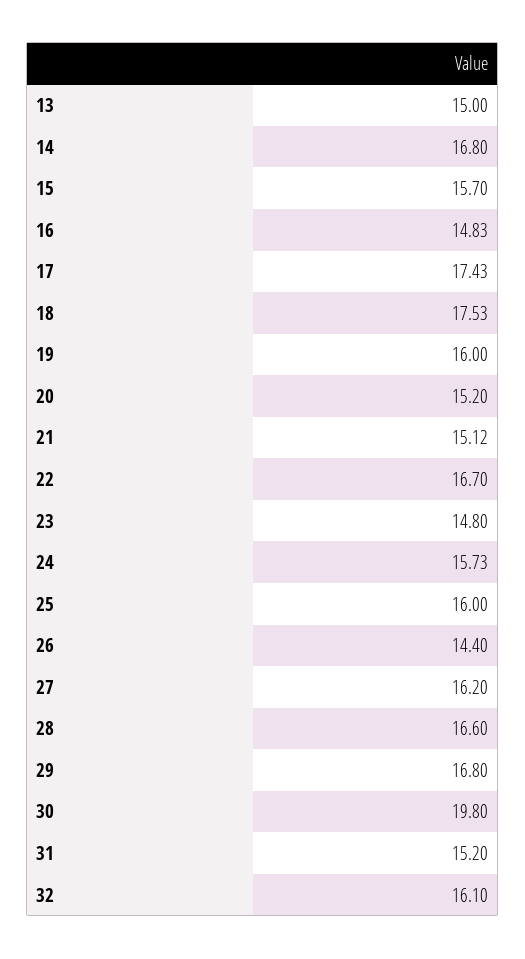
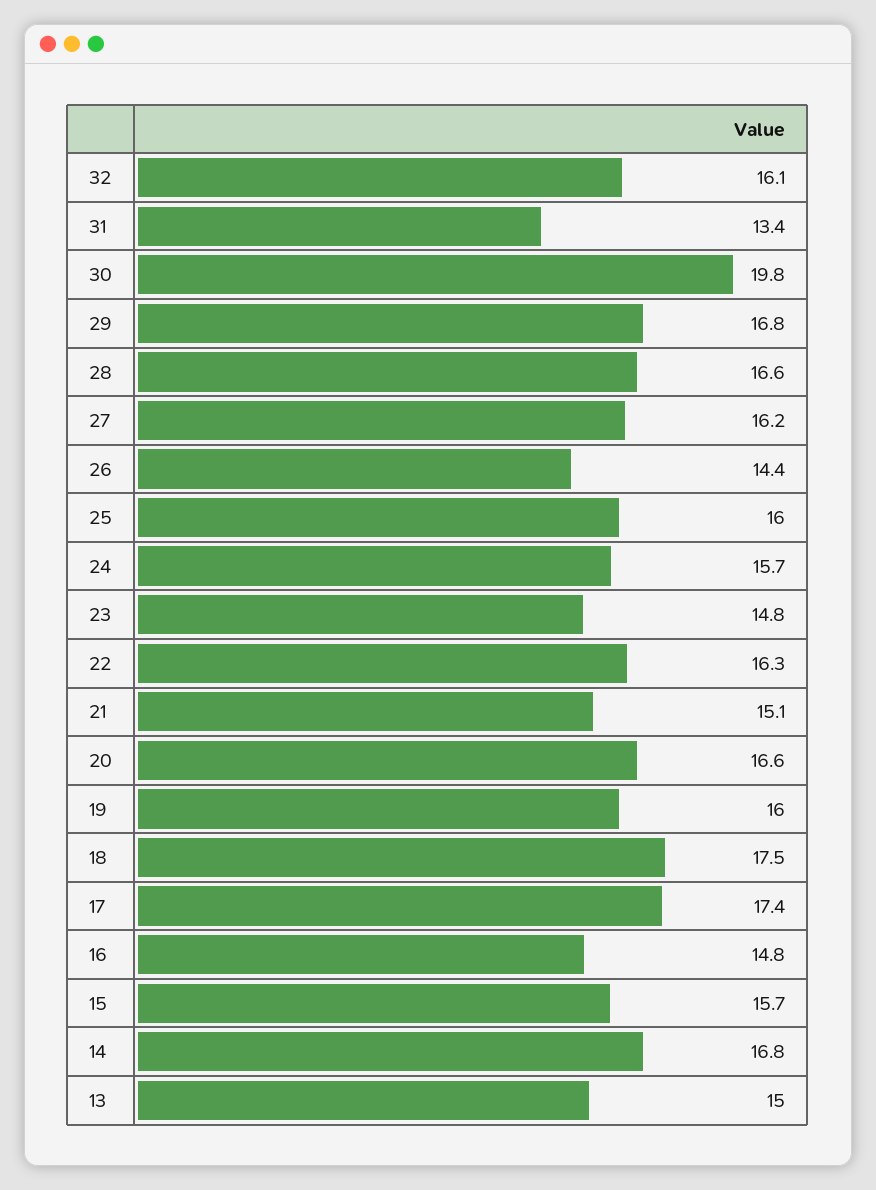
20: 15.2 -> 16.6
22: 16.7 -> 16.3
31: 15.2 -> 13.4

